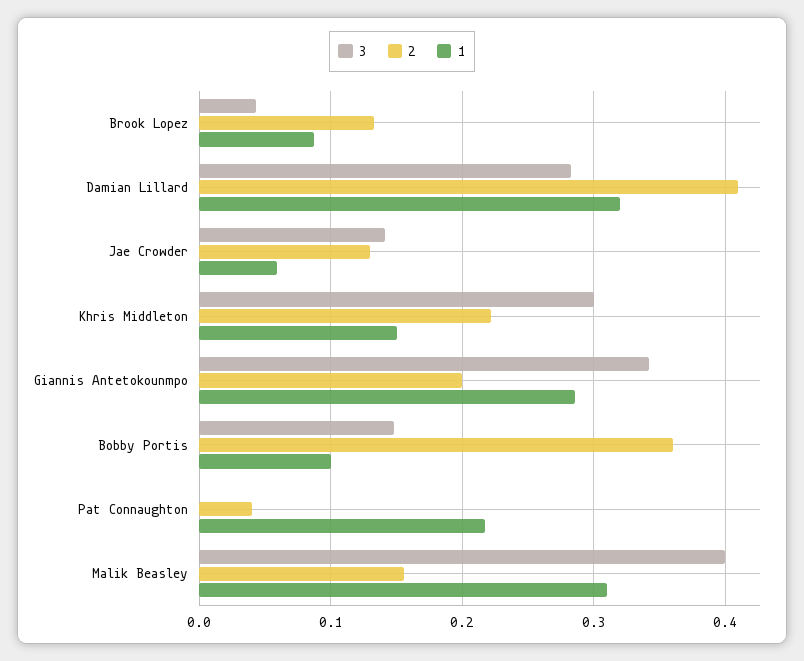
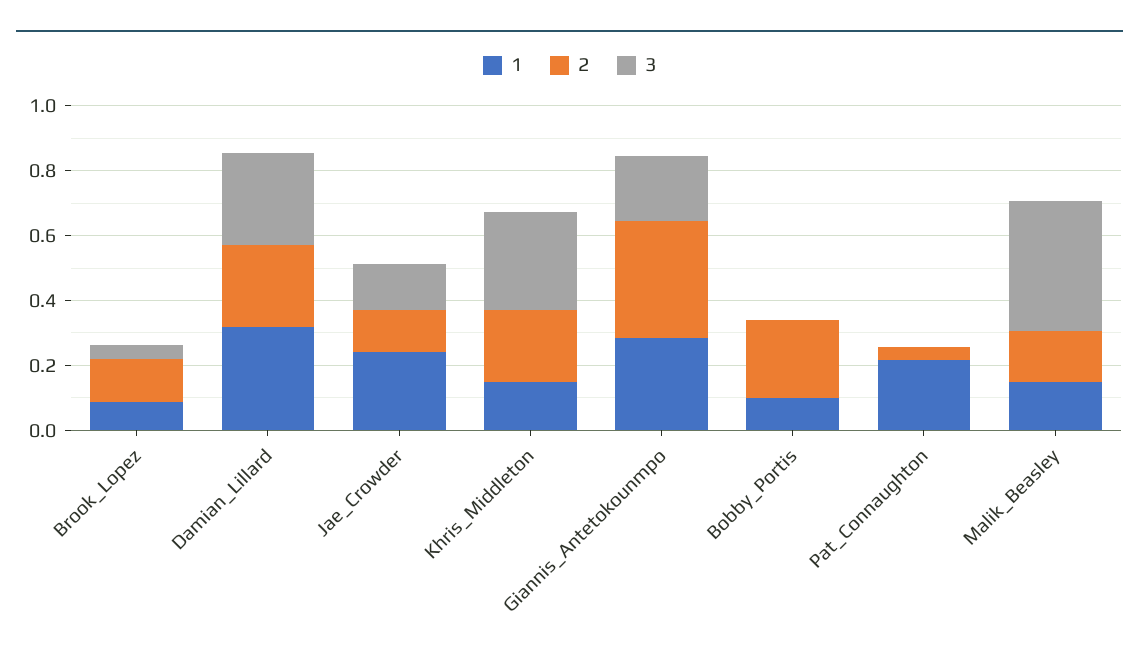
2, Damian Lillard: 0.41 -> 0.25
1, Jae Crowder: 0.06 -> 0.25
3, Giannis Antetokounmpo: 0.34 -> 0.2
2, Giannis Antetokounmpo: 0.2 -> 0.35
3, Bobby Portis: 0.15 -> 0
2, Bobby Portis: 0.36 -> 0.25
1, Malik Beasley: 0.31 -> 0.15

